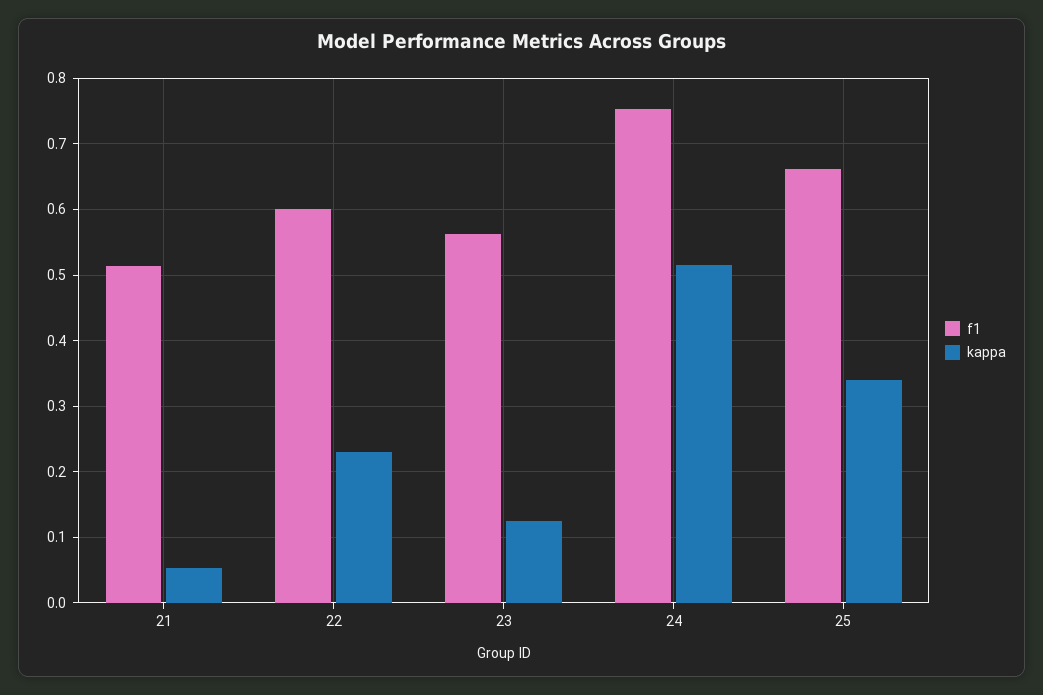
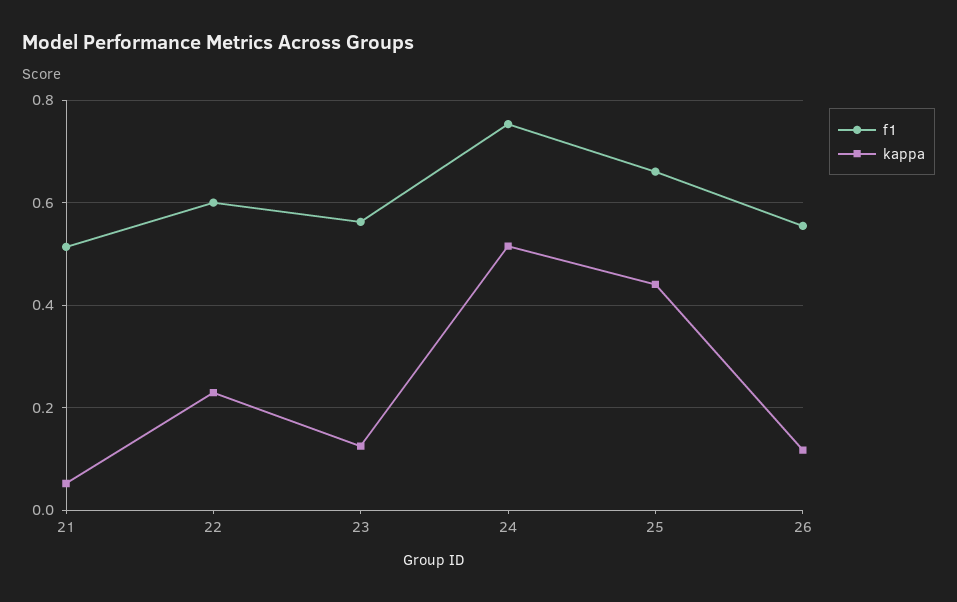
kappa, 25: 0.34 -> 0.44
f1, 26: none -> 0.56
kappa, 26: none -> 0.12

